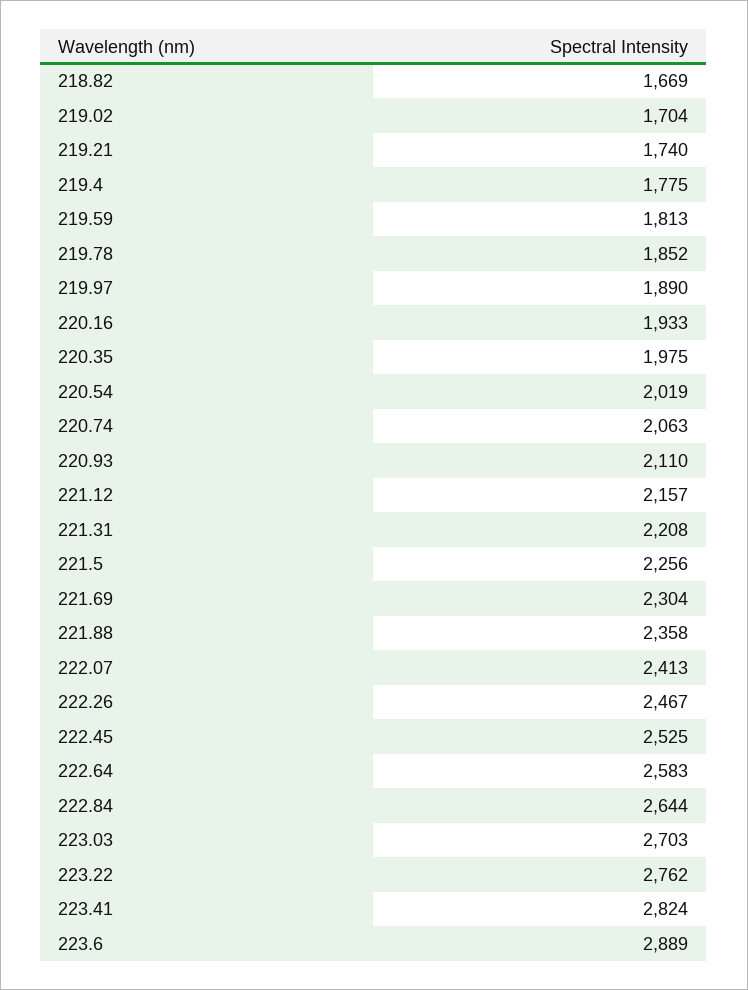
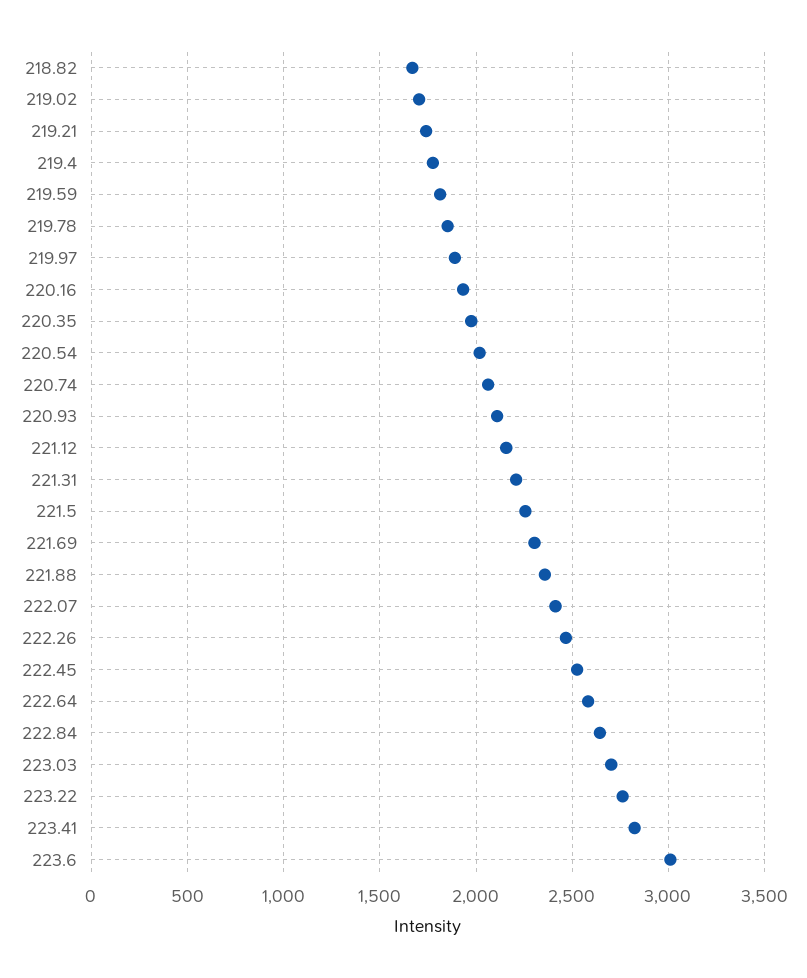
223.6: 2889 -> 3000

